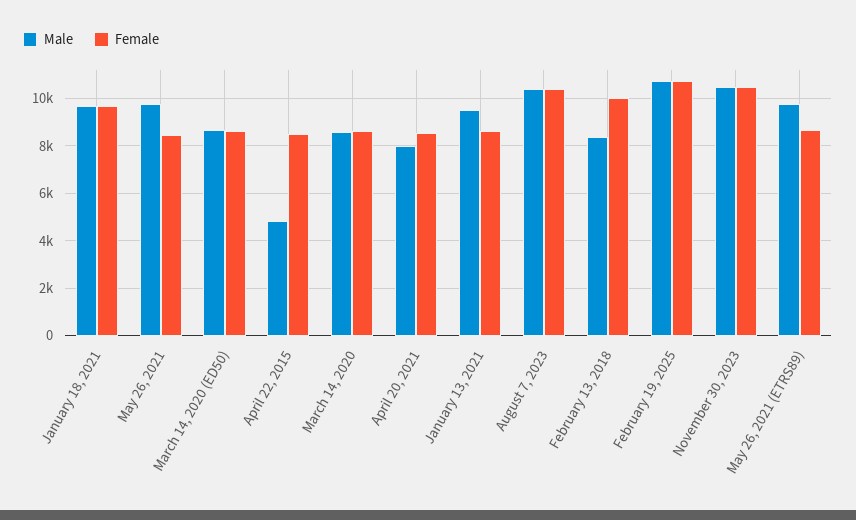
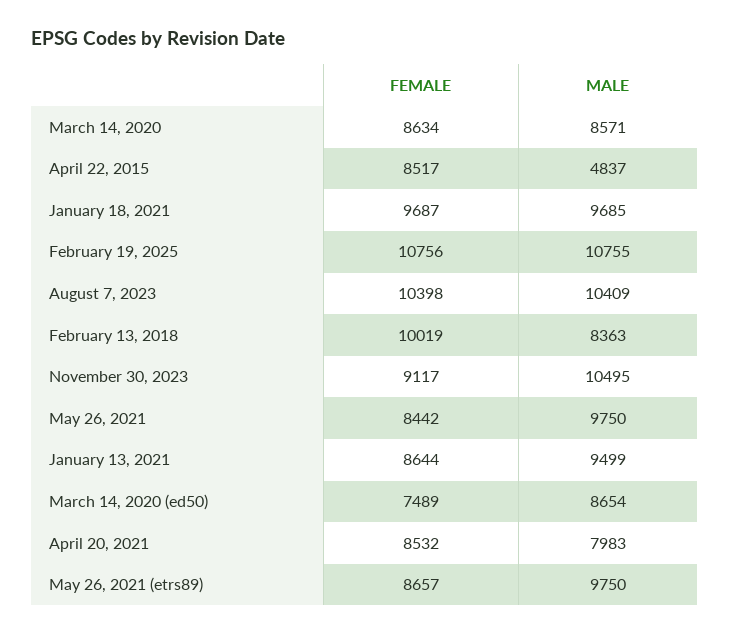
Female, March 14, 2020 (ED50): 8500 -> 7489
Female, November 30, 2023: 10500 -> 9117

